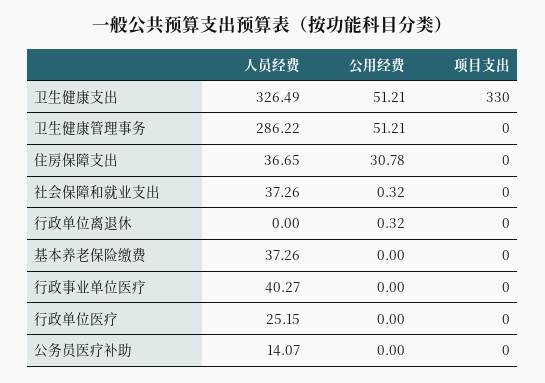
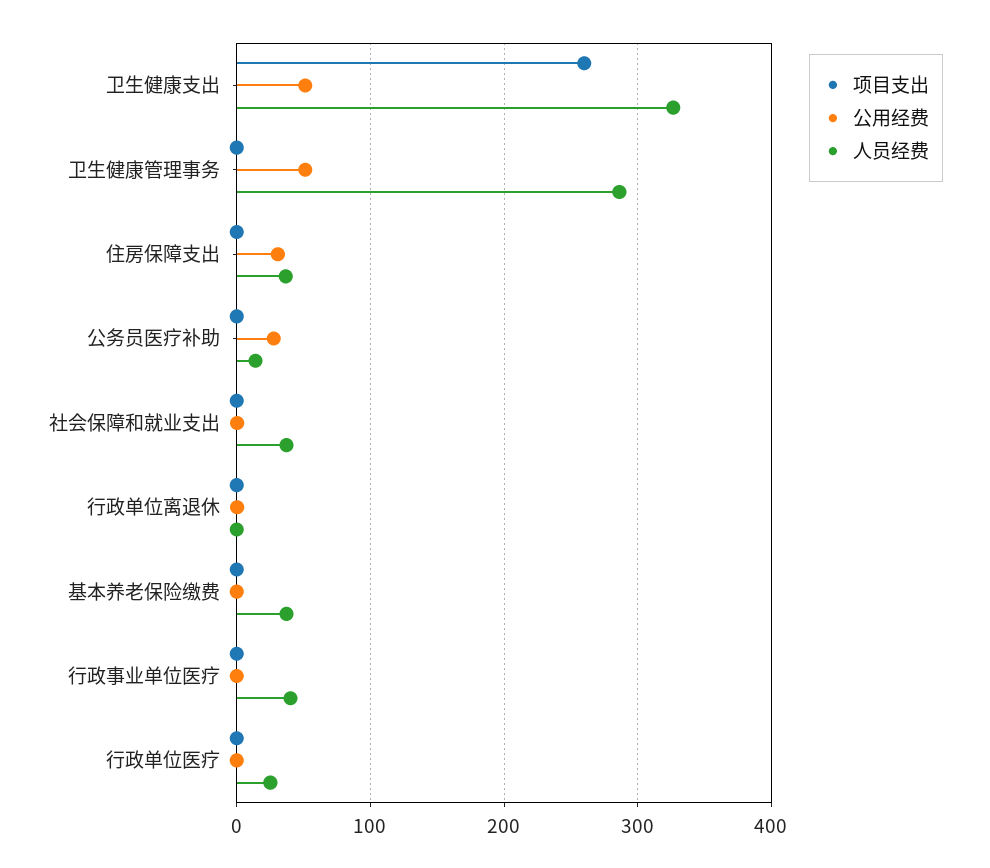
项目支出, 卫生健康支出: 330 -> 260
公用经费, 公务员医疗补助: 0 -> 30

